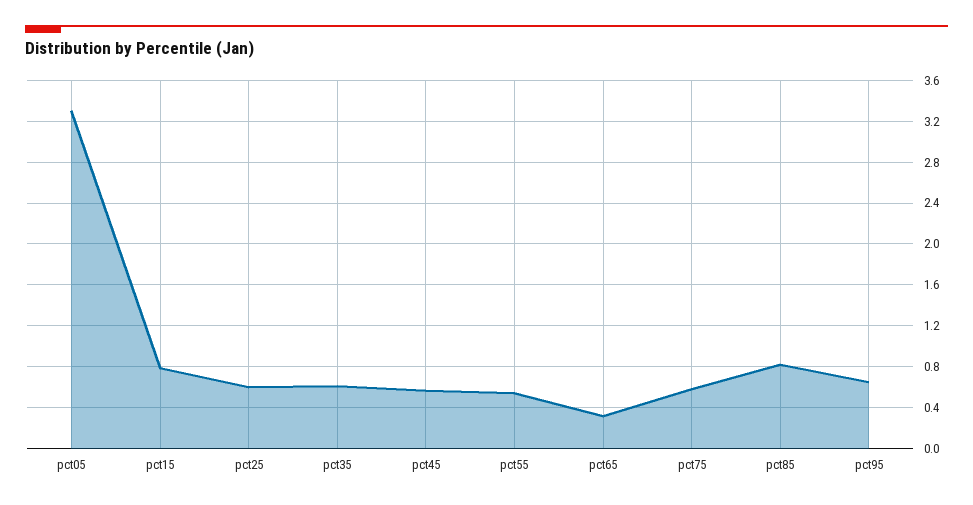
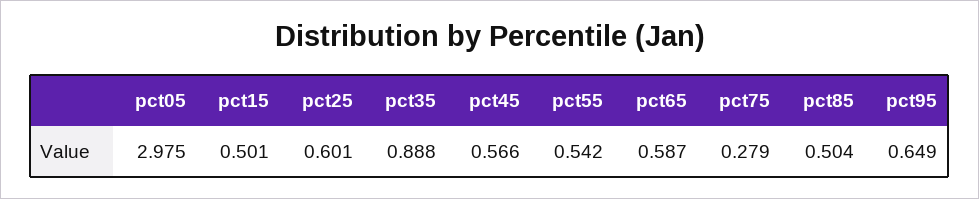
pct05: 3.3 -> 2.975
pct15: 0.8 -> 0.501
pct35: 0.6 -> 0.888
pct65: 0.3 -> 0.587
pct75: 0.6 -> 0.279
pct85: 0.8 -> 0.504

